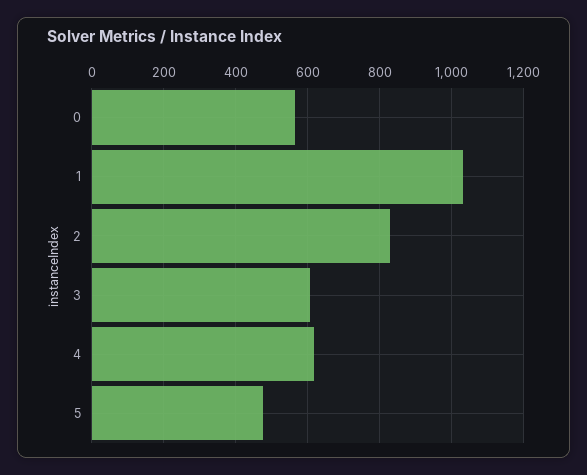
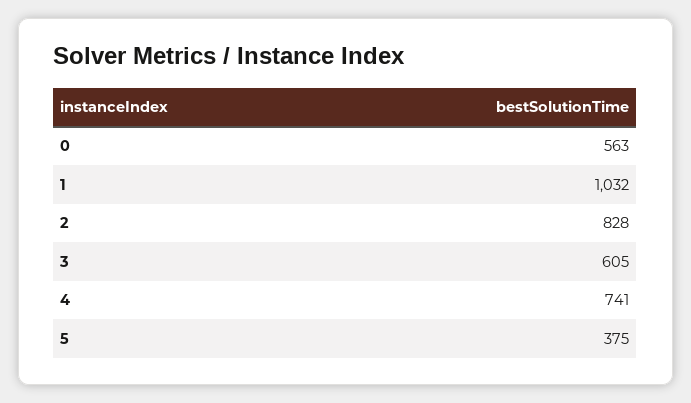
4: 620 -> 741
5: 480 -> 375

